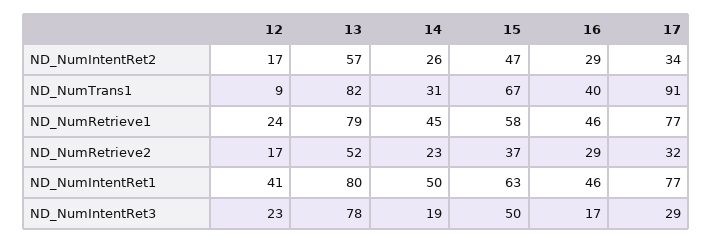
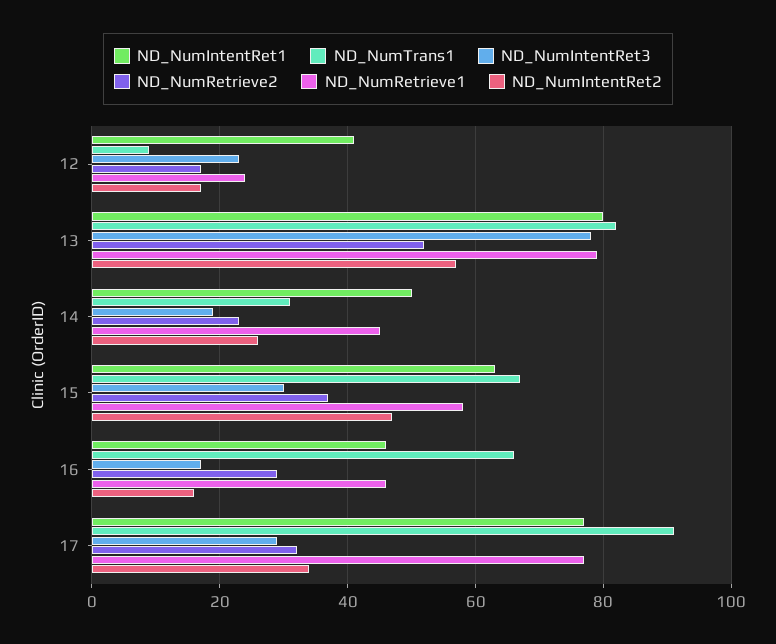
ND_NumIntentRet2, 16: 29 -> 15
ND_NumTrans1, 16: 40 -> 65
ND_NumIntentRet3, 15: 50 -> 30

